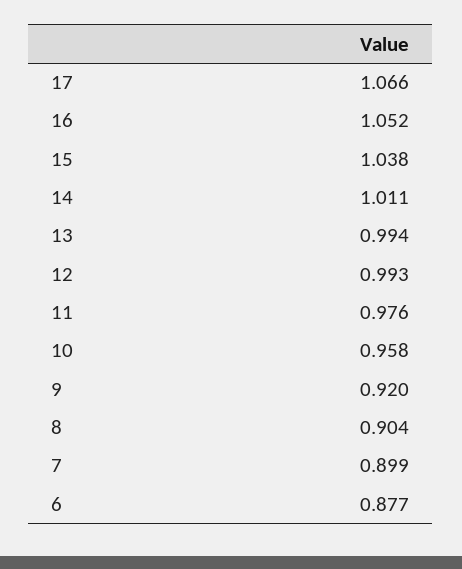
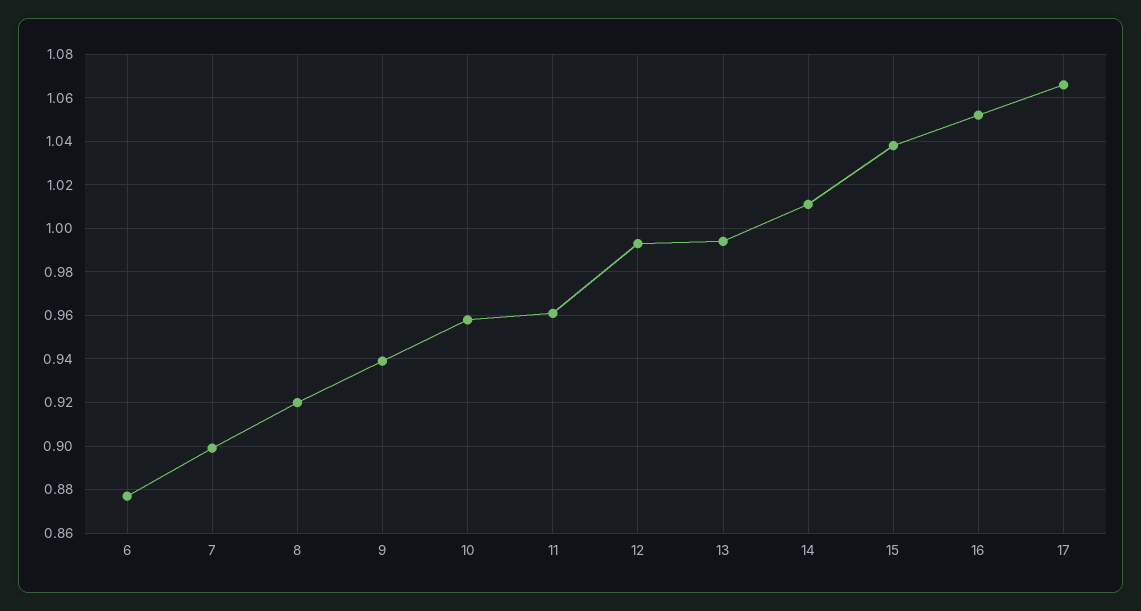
11: 0.976 -> 0.96
9: 0.92 -> 0.94
8: 0.904 -> 0.92

